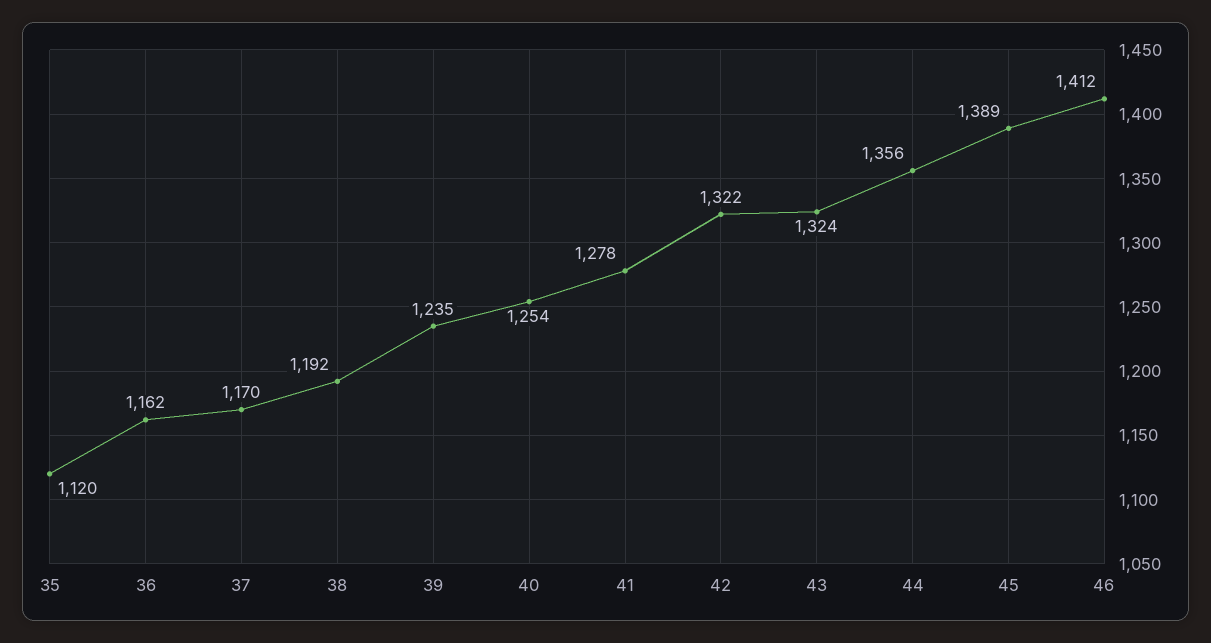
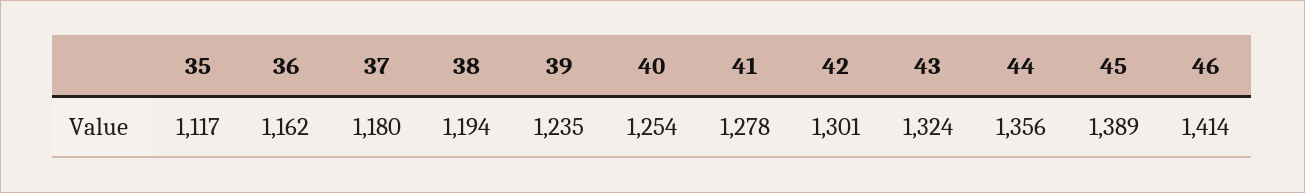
35: 1120 -> 1117
37: 1170 -> 1180
38: 1192 -> 1194
42: 1322 -> 1301
46: 1412 -> 1414

